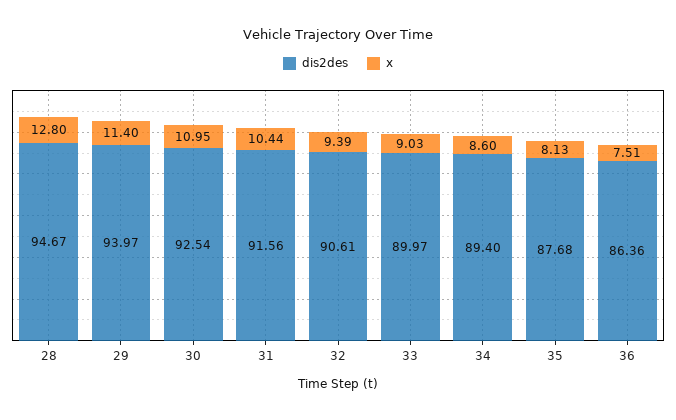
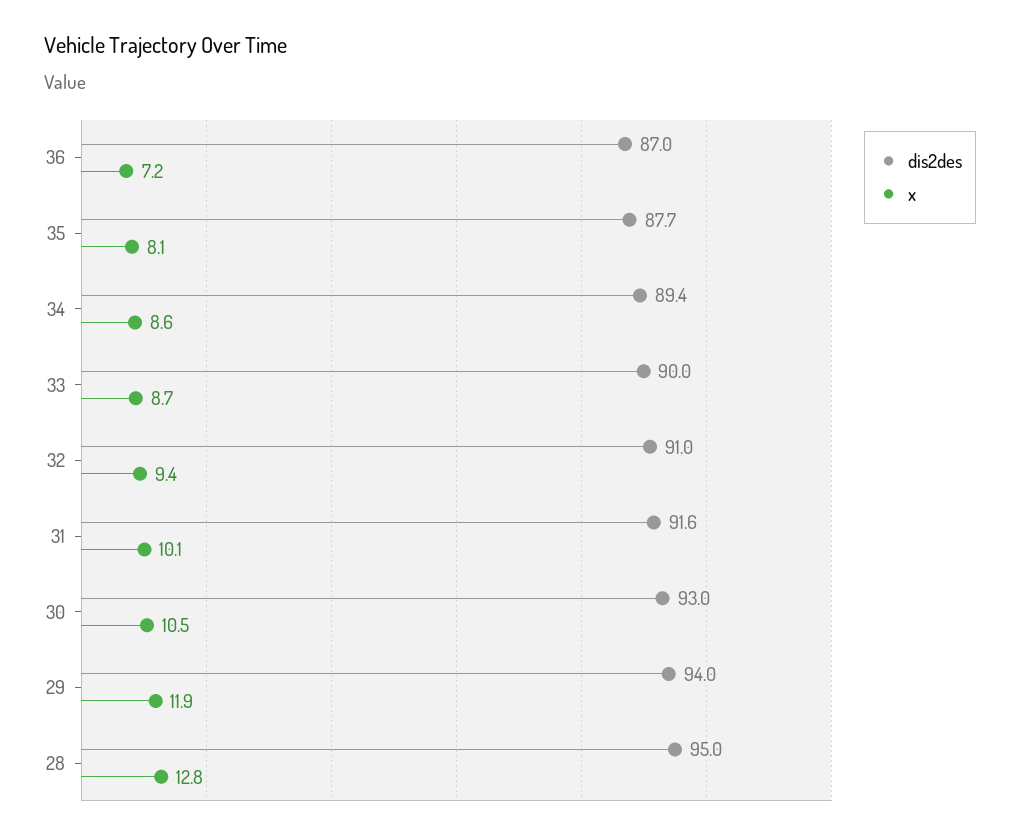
dis2des, 28: 94.67 -> 95
x, 29: 11.4 -> 11.9
dis2des, 30: 92.54 -> 93
x, 30: 10.95 -> 10.5
x, 31: 10.44 -> 10.1
dis2des, 32: 90.61 -> 91
x, 33: 9.03 -> 8.7
dis2des, 36: 86.36 -> 87
x, 36: 7.51 -> 7.2

